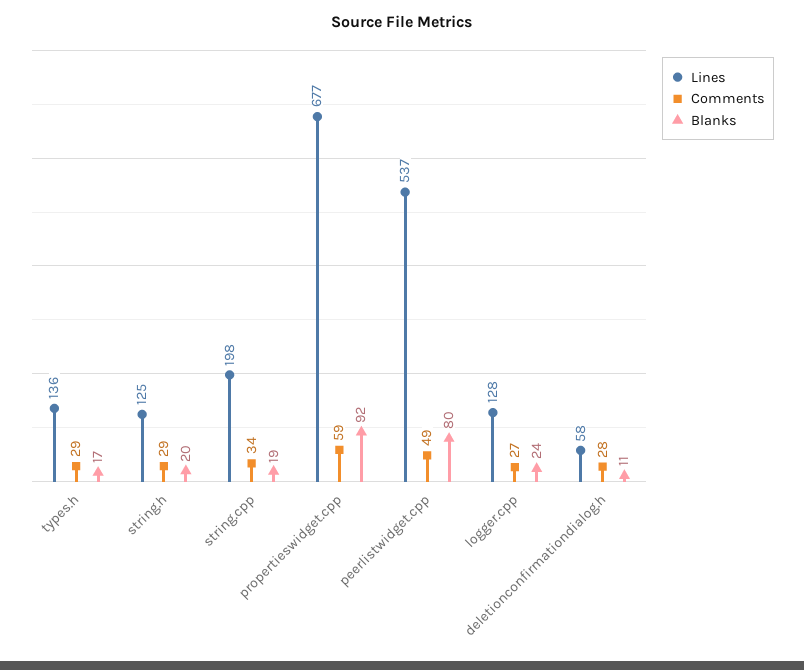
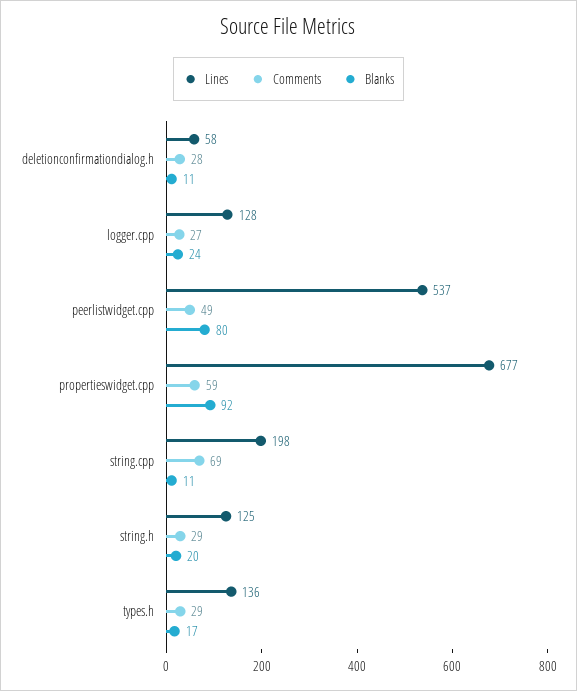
Comments, string.cpp: 34 -> 69
Blanks, string.cpp: 19 -> 11

